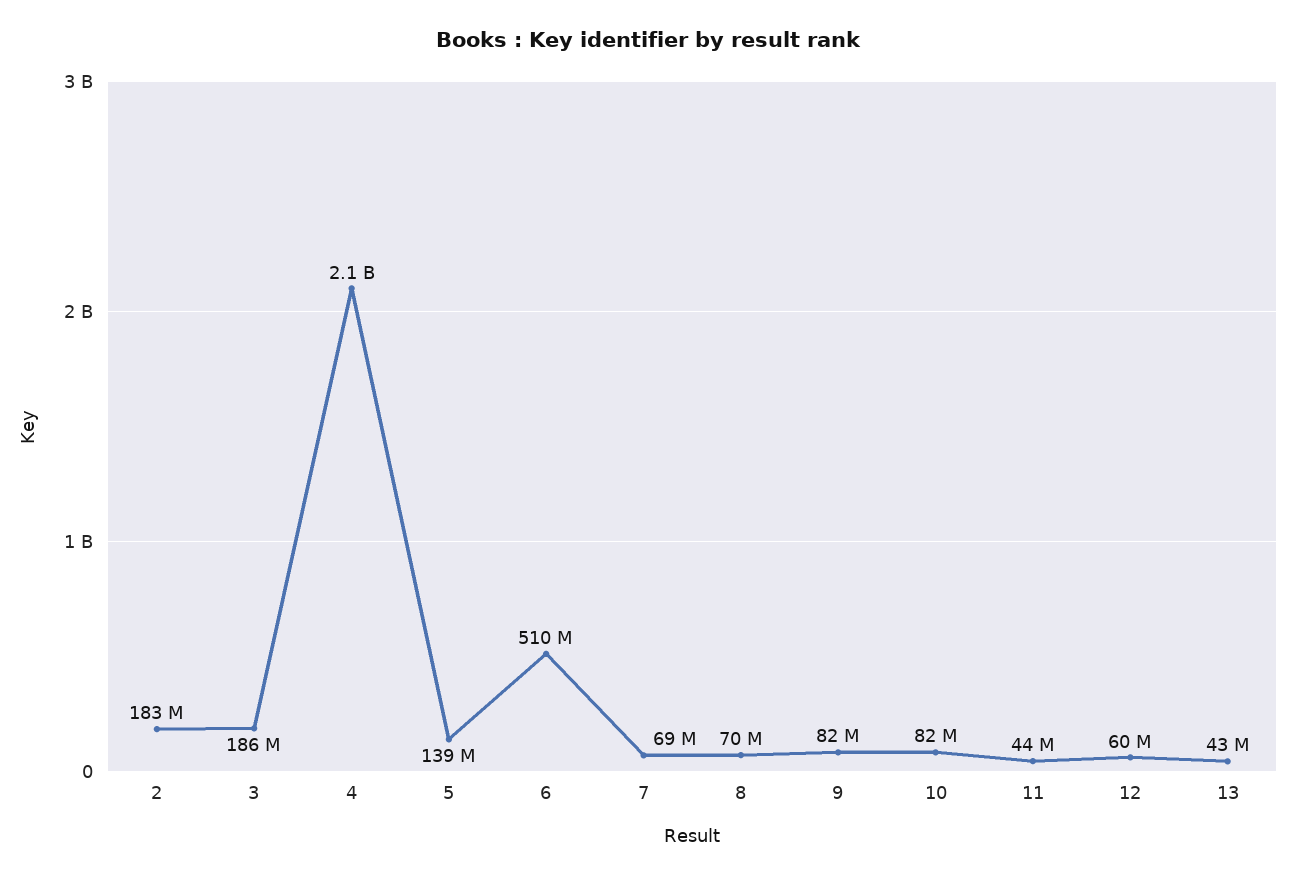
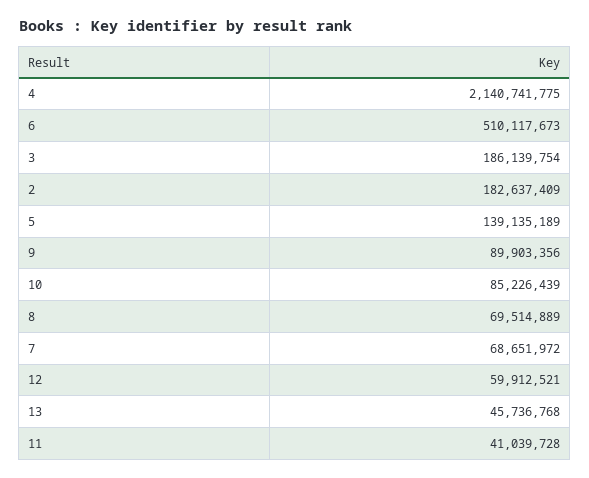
9: 82000000 -> 89903356
10: 82000000 -> 85226439
11: 44000000 -> 41039728
13: 43000000 -> 45736768

